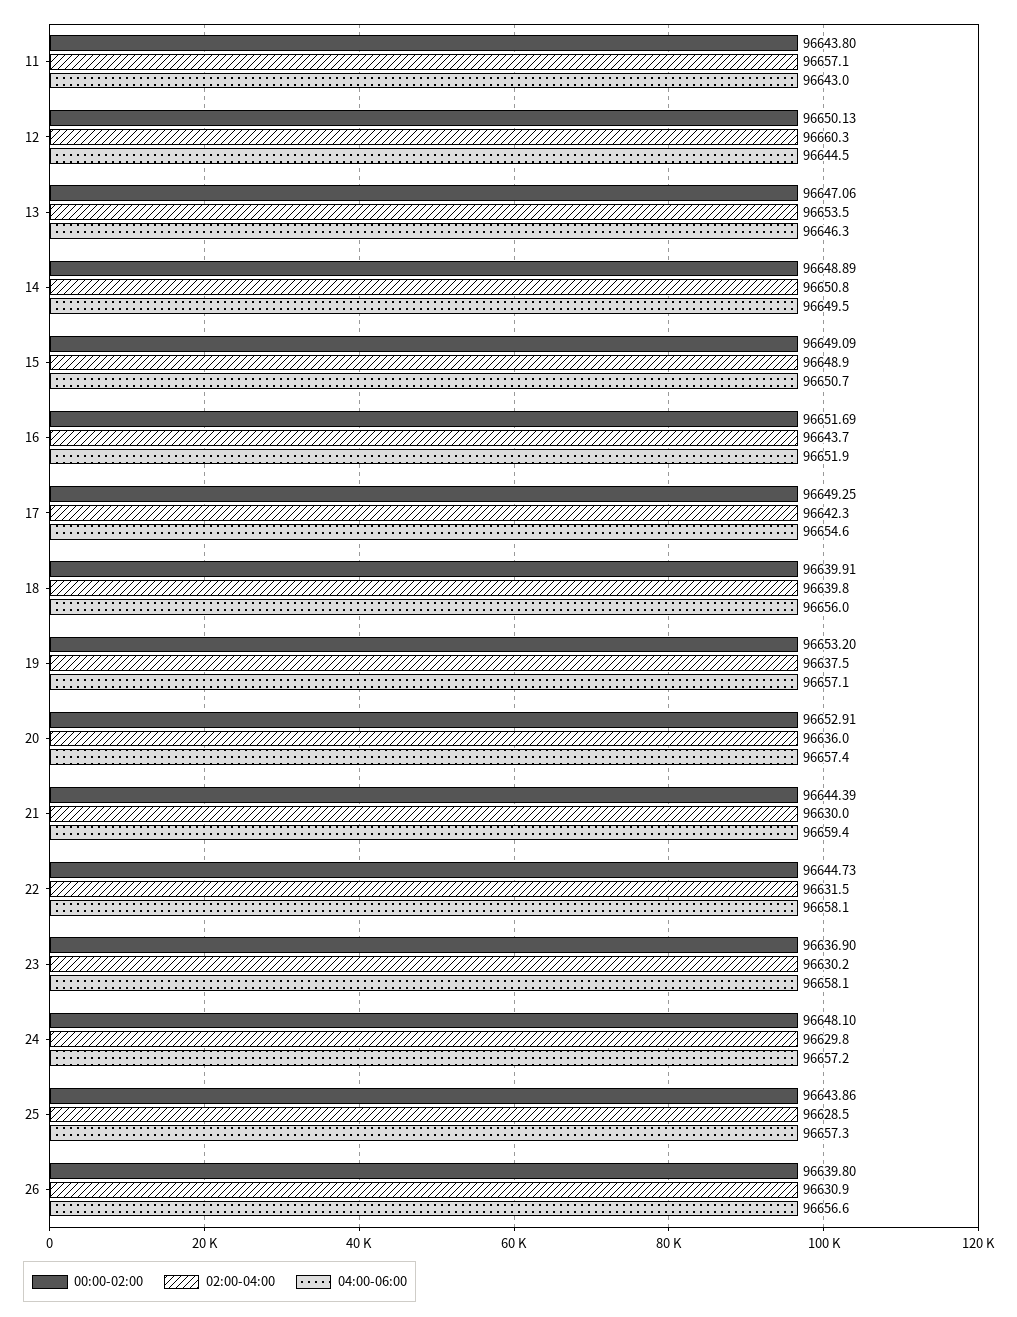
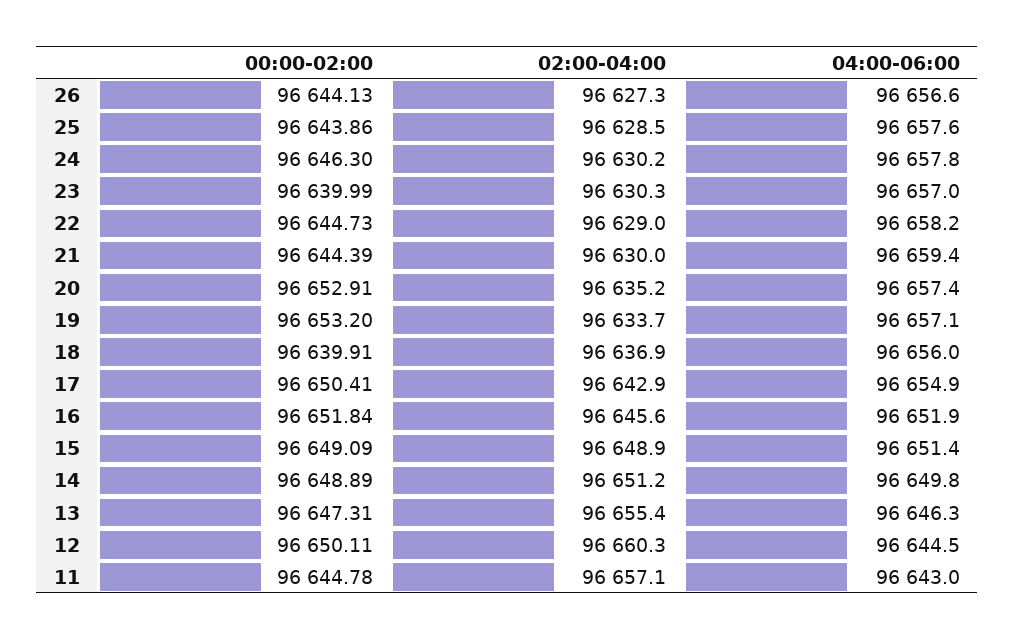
00:00-02:00, 11: 96643.8 -> 96644.78
00:00-02:00, 12: 96650.13 -> 96650.11
00:00-02:00, 13: 96647.06 -> 96647.31
02:00-04:00, 13: 96653.5 -> 96655.4
02:00-04:00, 14: 96650.8 -> 96651.2
04:00-06:00, 14: 96649.5 -> 96649.8
04:00-06:00, 15: 96650.7 -> 96651.4
00:00-02:00, 16: 96651.69 -> 96651.84
02:00-04:00, 16: 96643.7 -> 96645.6
00:00-02:00, 17: 96649.25 -> 96650.41
02:00-04:00, 17: 96642.3 -> 96642.9
04:00-06:00, 17: 96654.6 -> 96654.9
02:00-04:00, 18: 96639.8 -> 96636.9
02:00-04:00, 19: 96637.5 -> 96633.7
02:00-04:00, 20: 96636 -> 96635.2
02:00-04:00, 22: 96631.5 -> 96629
04:00-06:00, 22: 96658.1 -> 96658.2
00:00-02:00, 23: 96636.9 -> 96639.99
02:00-04:00, 23: 96630.2 -> 96630.3
04:00-06:00, 23: 96658.1 -> 96657
00:00-02:00, 24: 96648.1 -> 96646.3
02:00-04:00, 24: 96629.8 -> 96630.2
04:00-06:00, 24: 96657.2 -> 96657.8
04:00-06:00, 25: 96657.3 -> 96657.6
00:00-02:00, 26: 96639.8 -> 96644.13
02:00-04:00, 26: 96630.9 -> 96627.3

